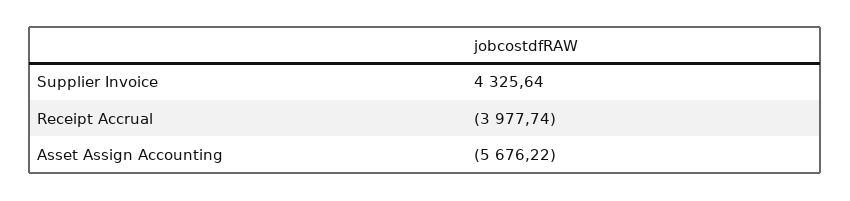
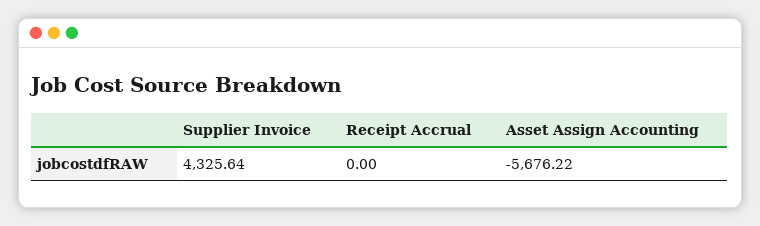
Receipt Accrual: -3977.74 -> 0

